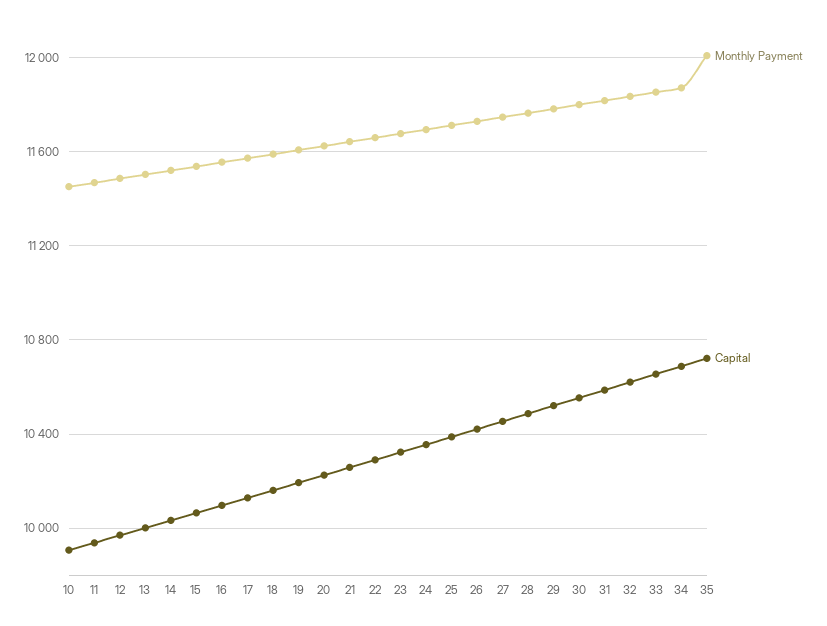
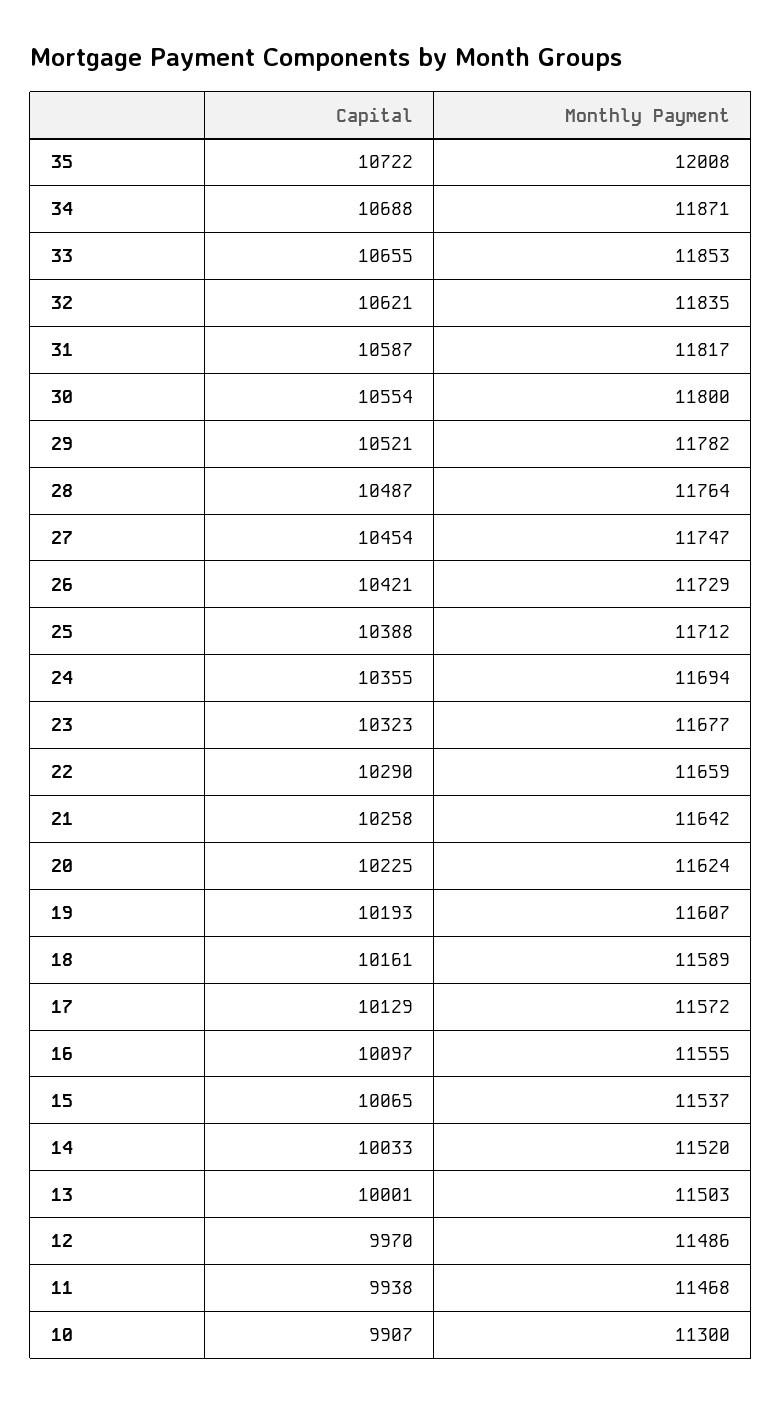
Monthly Payment, 10: 11450 -> 11300

